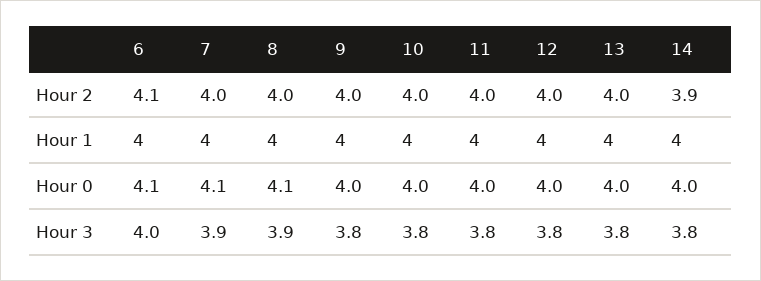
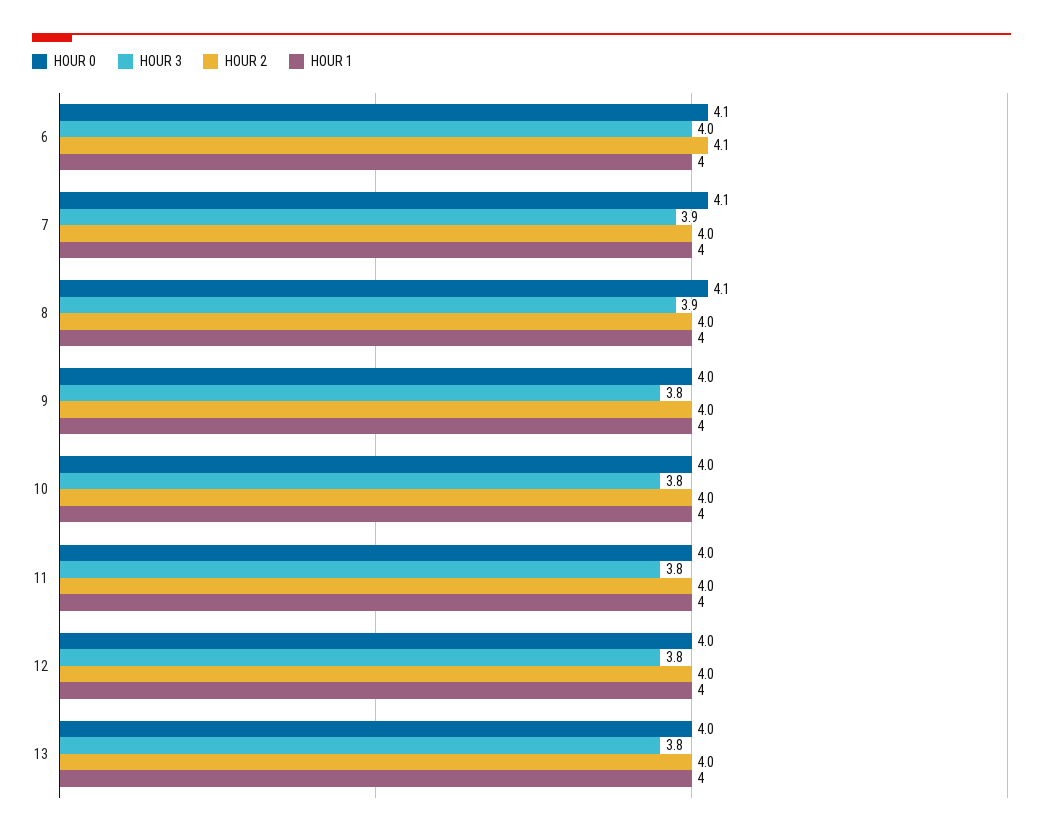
Hour 2, 14: 3.9 -> none
Hour 1, 14: 4 -> none
Hour 0, 14: 4 -> none
Hour 3, 14: 3.8 -> none

